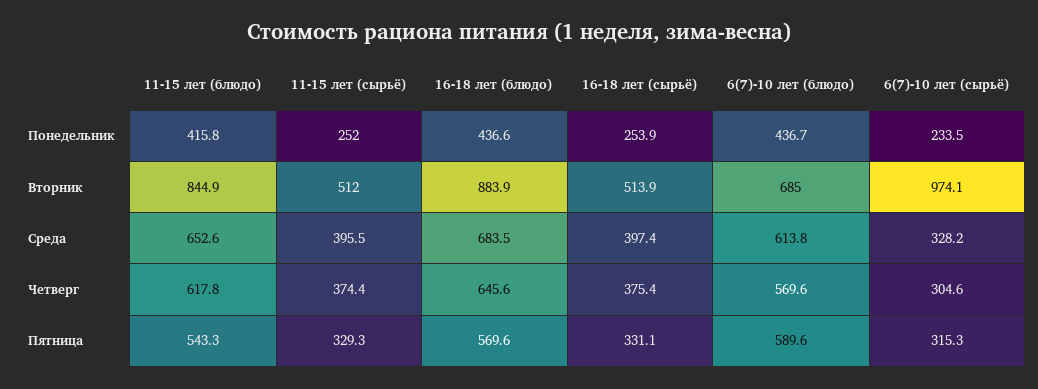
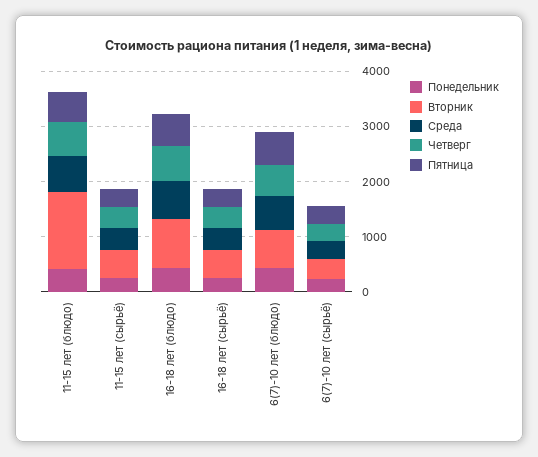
Вторник, 11-15 лет (блюдо): 844.9 -> 1400
Вторник, 6(7)-10 лет (сырьё): 974.1 -> 400

